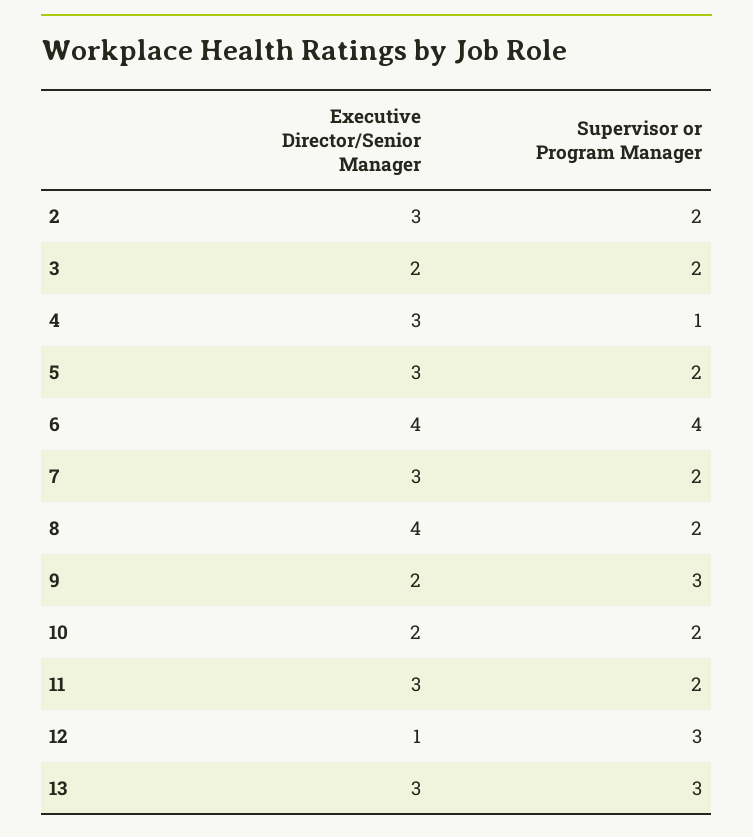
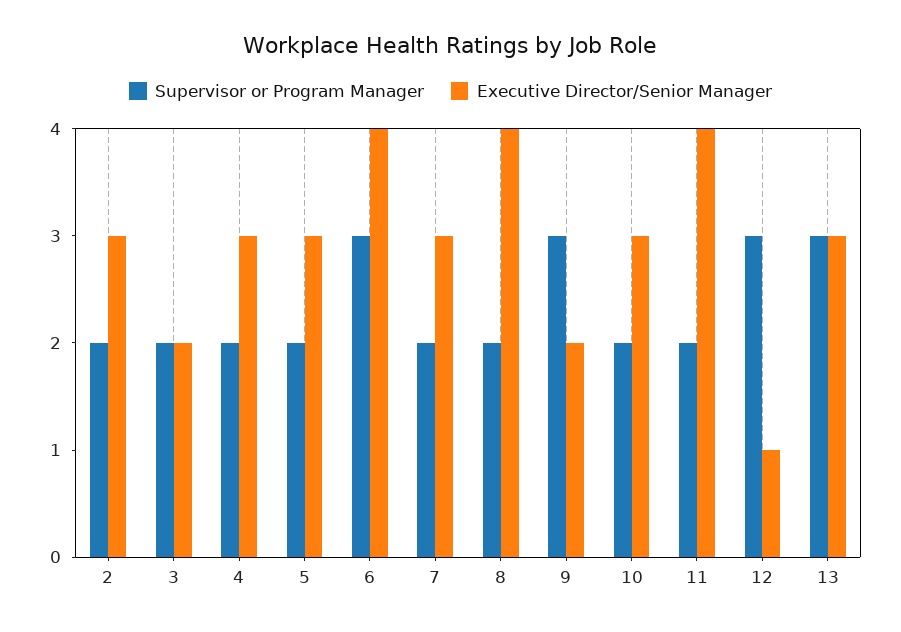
Supervisor or Program Manager, 4: 1 -> 2
Supervisor or Program Manager, 6: 4 -> 3
Executive Director/Senior Manager, 10: 2 -> 3
Executive Director/Senior Manager, 11: 3 -> 4

